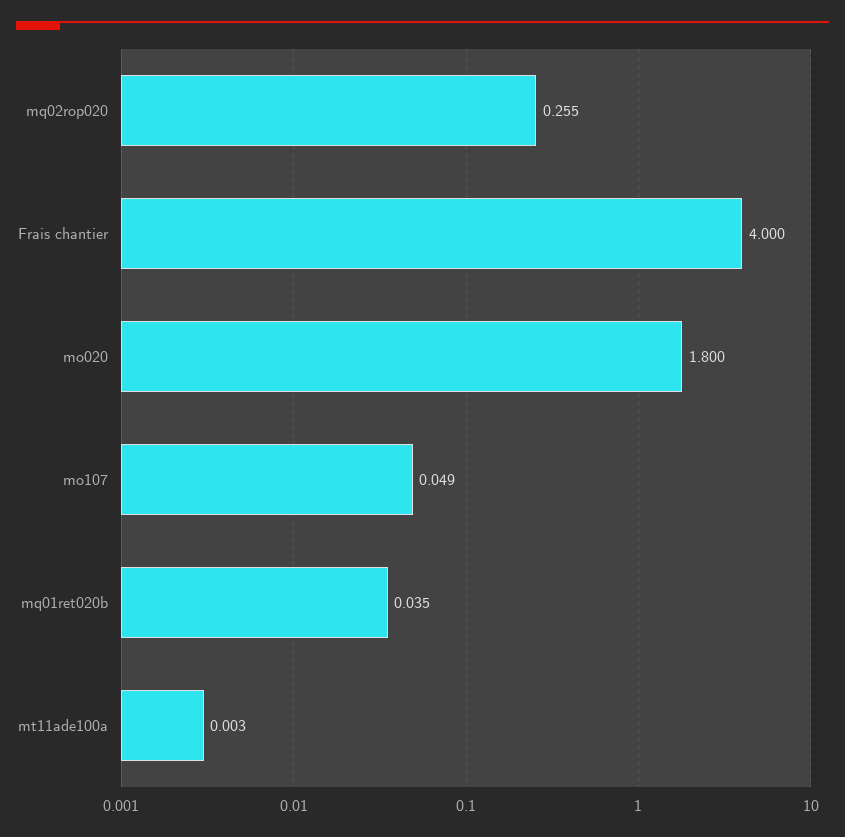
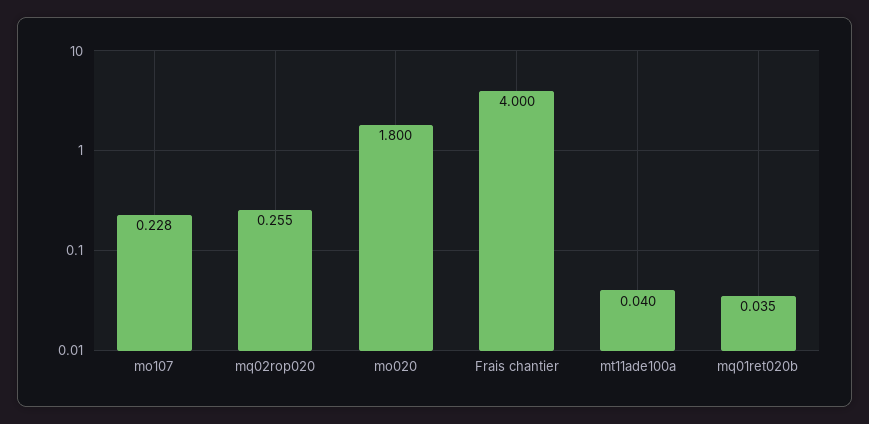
mo107: 0.049 -> 0.228
mt11ade100a: 0.003 -> 0.04

